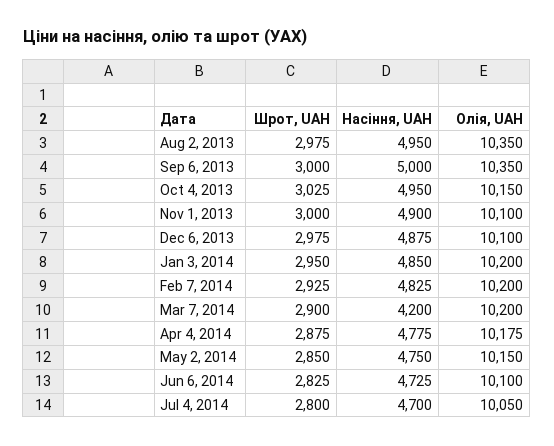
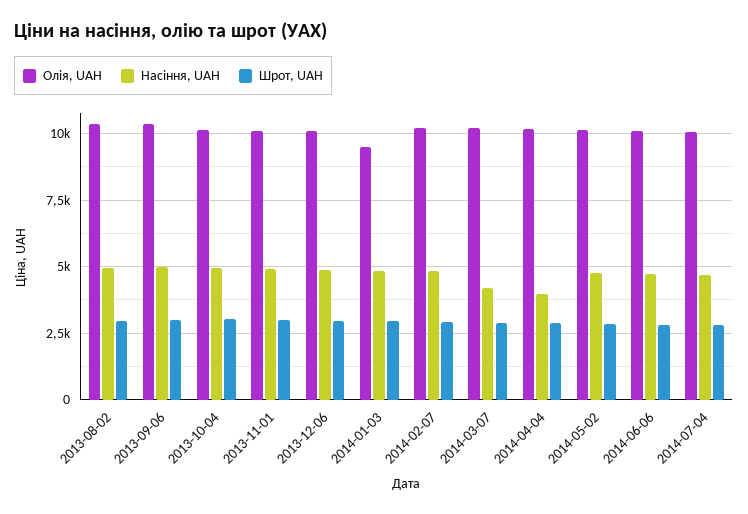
Олія, UAH, Jan 3, 2014: 10200 -> 9500
Насіння, UAH, Apr 4, 2014: 4775 -> 4000

